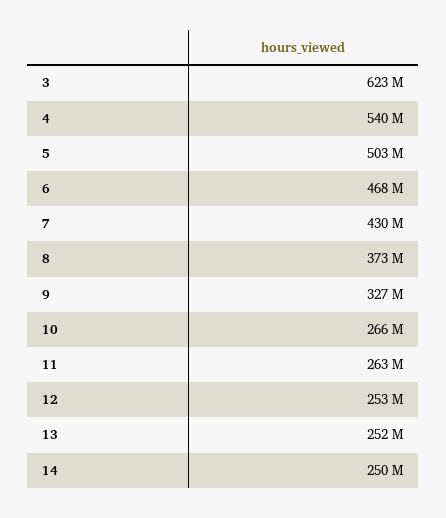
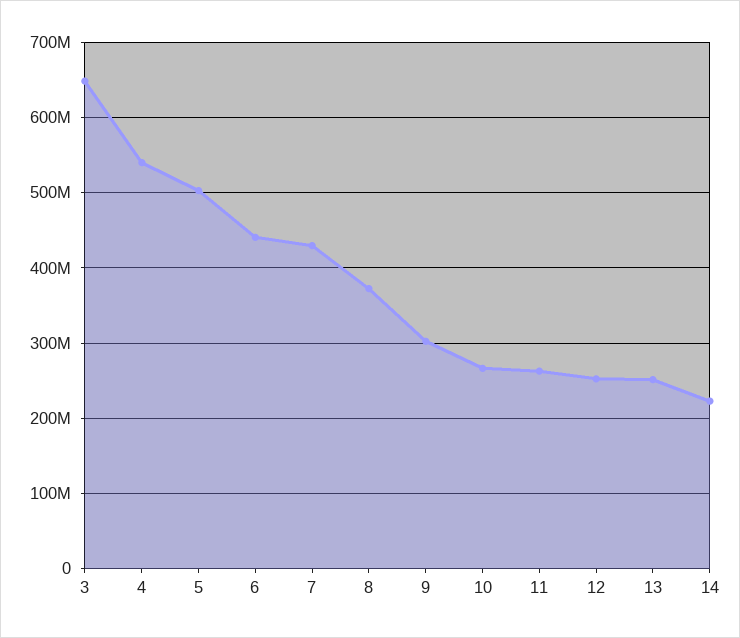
3: 623000000 -> 650000000
6: 468000000 -> 440000000
9: 327000000 -> 300000000
14: 250000000 -> 220000000

